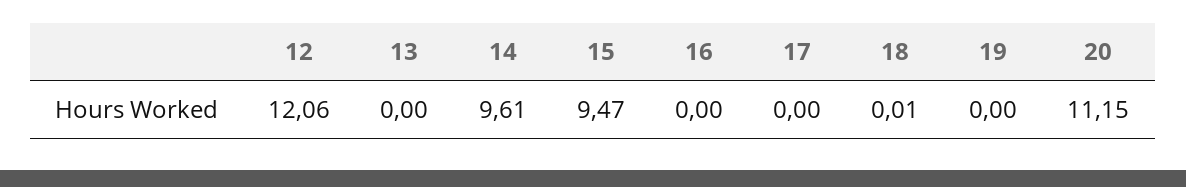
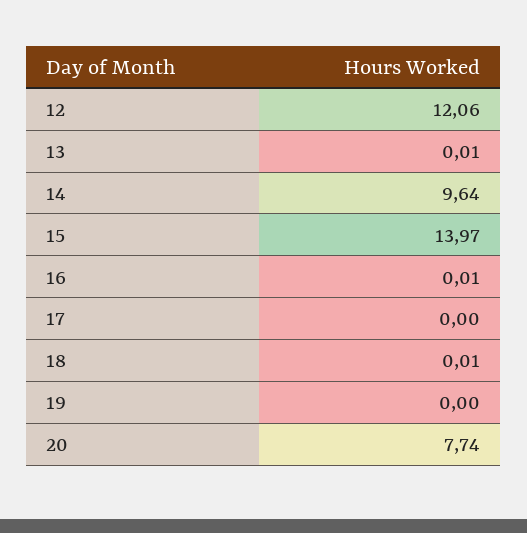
13: 0 -> 0.01
14: 9.61 -> 9.64
15: 9.47 -> 13.97
16: 0 -> 0.01
20: 11.15 -> 7.74

